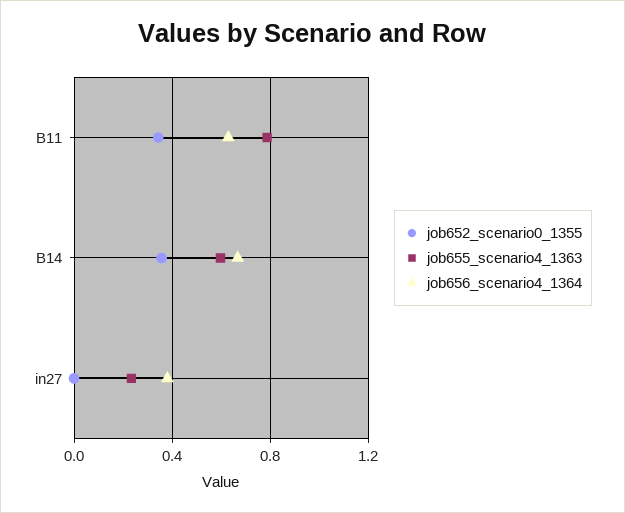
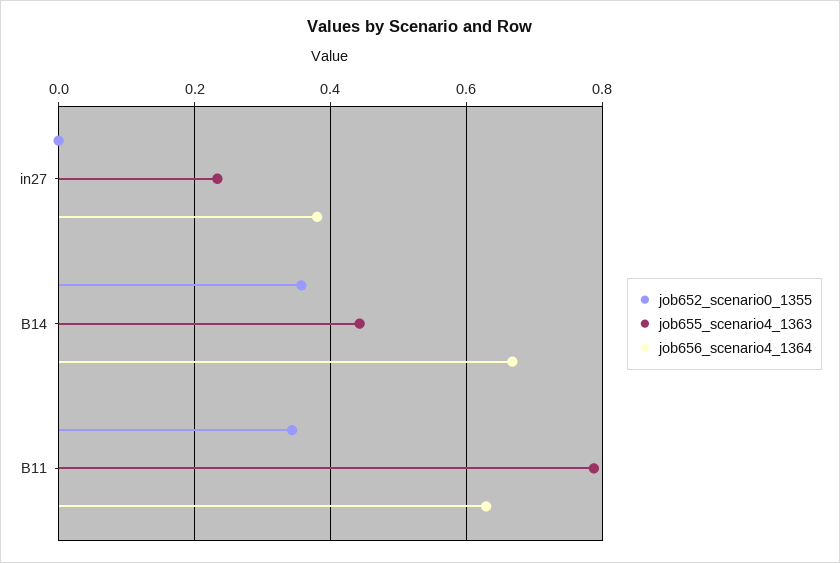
job655_scenario4_1363, B14: 0.6 -> 0.44

